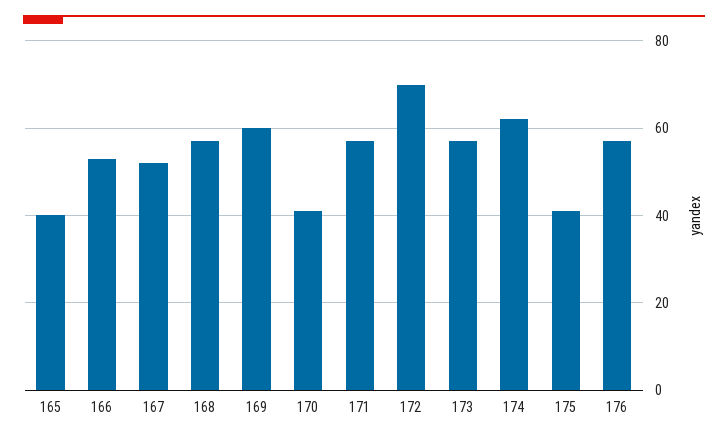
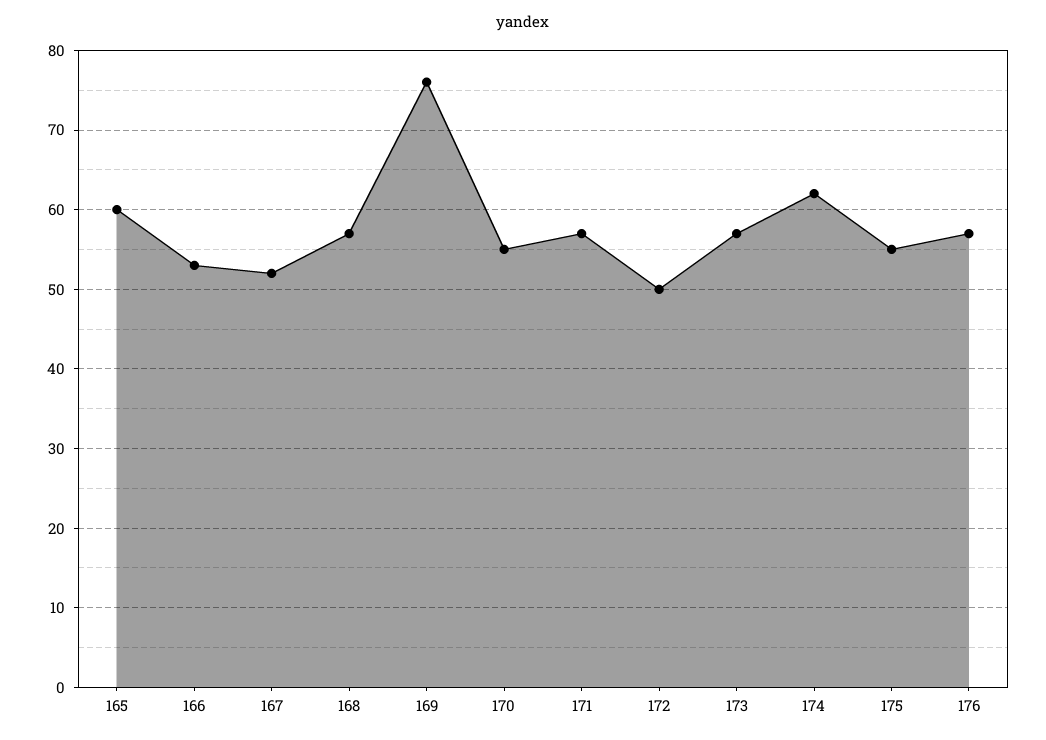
165: 40 -> 60
169: 60 -> 76
170: 40 -> 55
172: 70 -> 50
175: 40 -> 55

